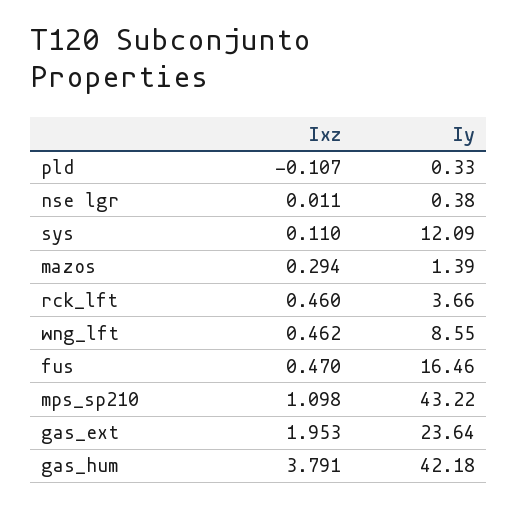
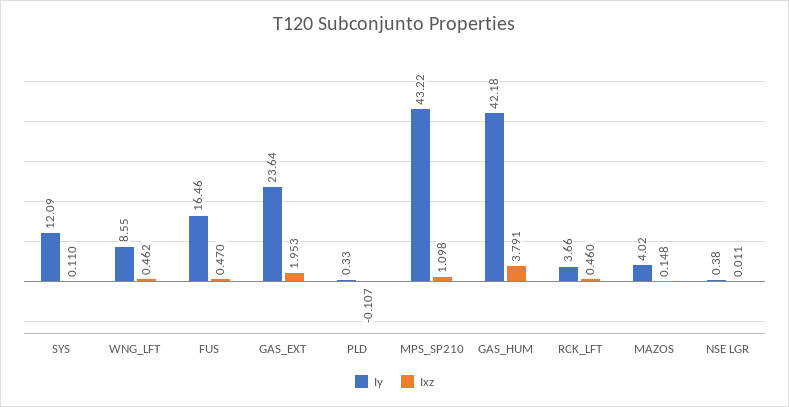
Ixz, mazos: 0.294 -> 0.148
Iy, mazos: 1.39 -> 4.02

